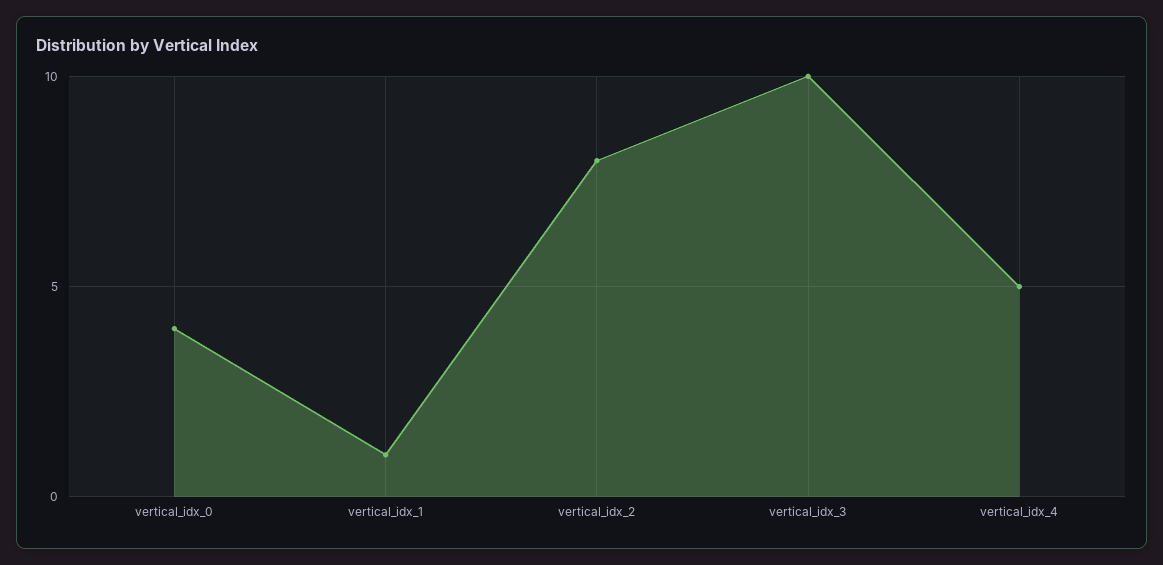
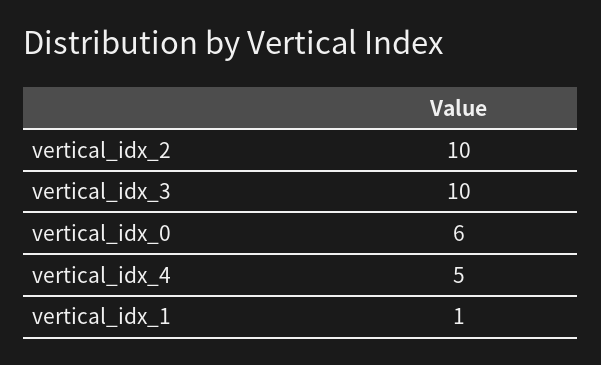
vertical_idx_0: 4 -> 6
vertical_idx_2: 8 -> 10

